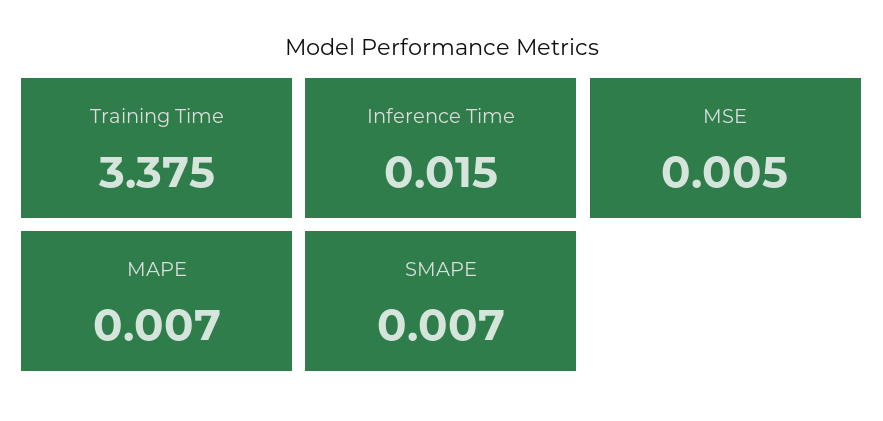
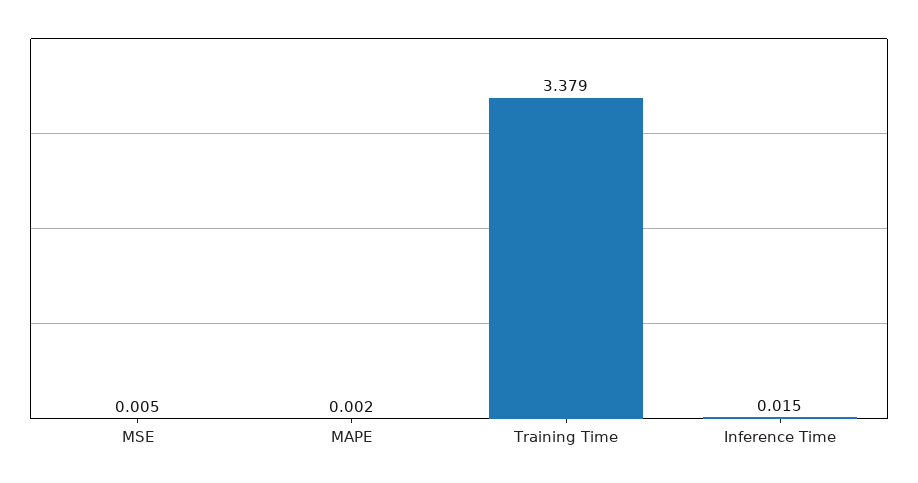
Training Time: 3.375 -> 3.379
MAPE: 0.007 -> 0.002
SMAPE: 0.007 -> none

